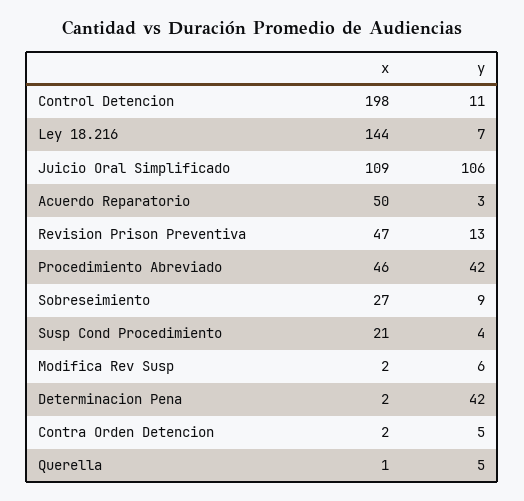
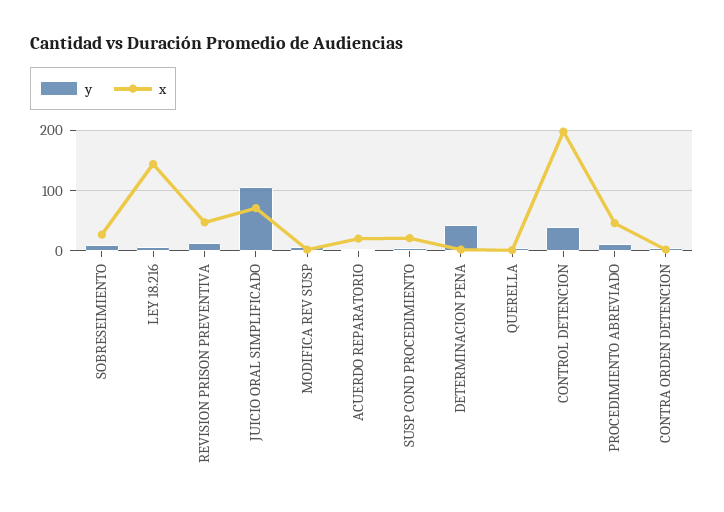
y, Control Detencion: 11 -> 40
x, Juicio Oral Simplificado: 109 -> 70
x, Acuerdo Reparatorio: 50 -> 20
y, Procedimiento Abreviado: 42 -> 10

